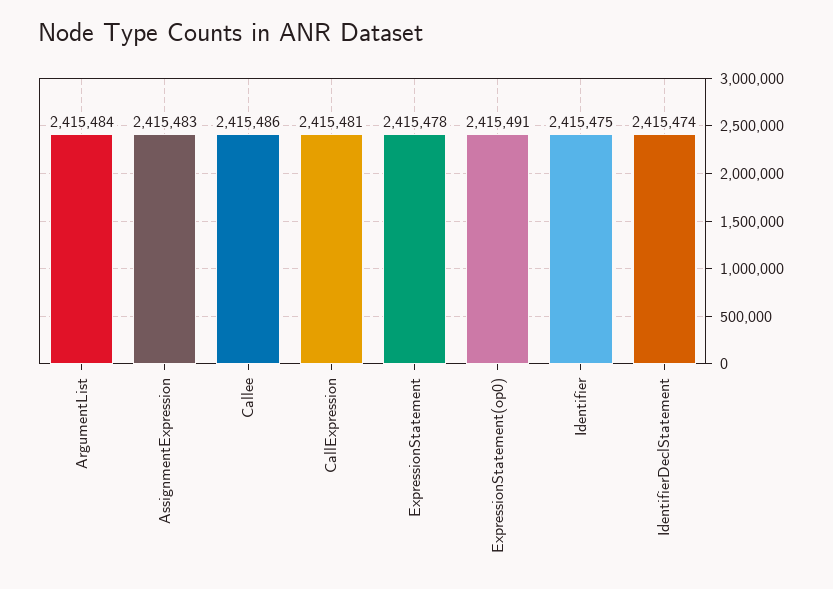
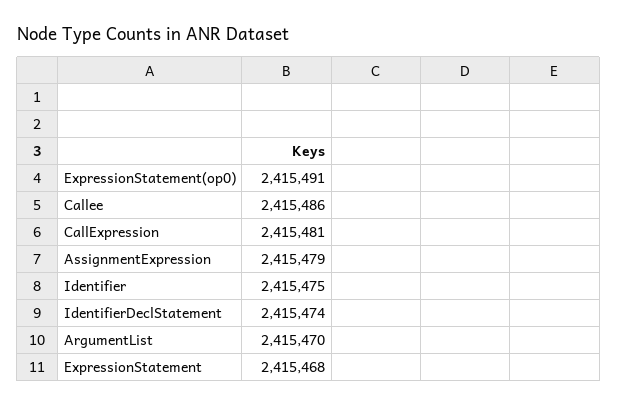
ArgumentList: 2415484 -> 2415470
AssignmentExpression: 2415483 -> 2415479
ExpressionStatement: 2415478 -> 2415468

